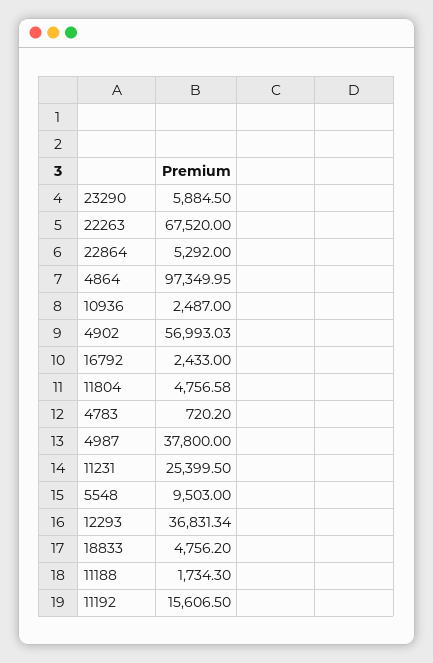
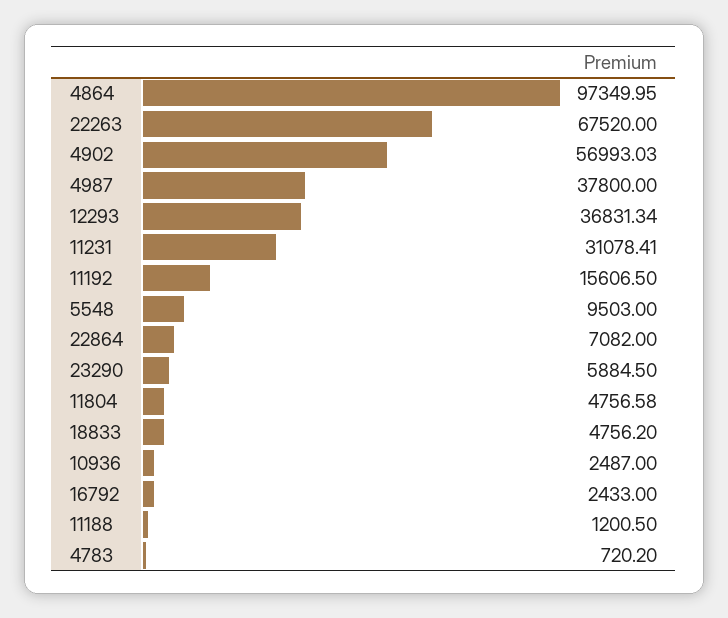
22864: 5292 -> 7082
11231: 25399.5 -> 31078.41
11188: 1734.3 -> 1200.5

